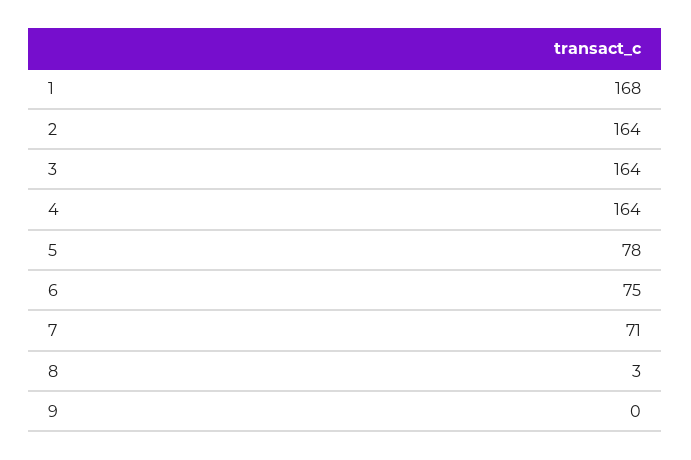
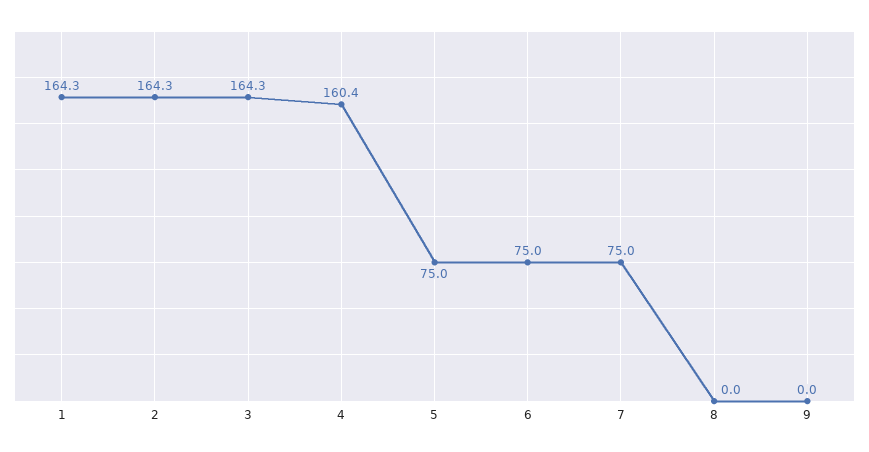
1: 168 -> 164.3
4: 164 -> 160.4
5: 78 -> 75
7: 71 -> 75
8: 3 -> 0

